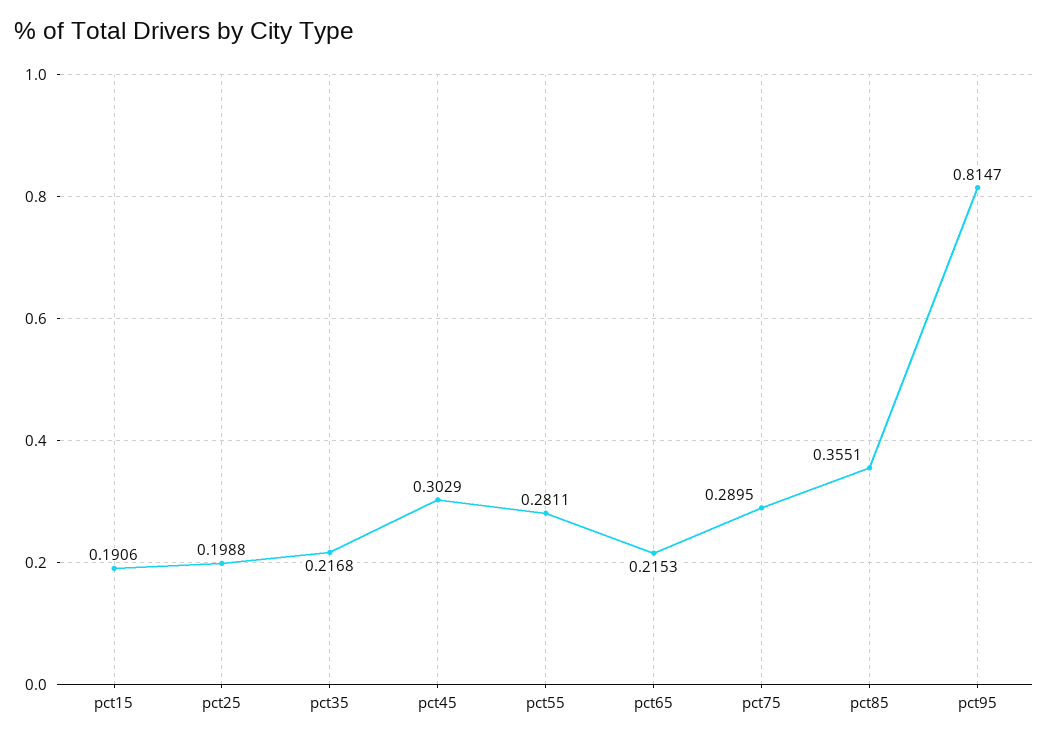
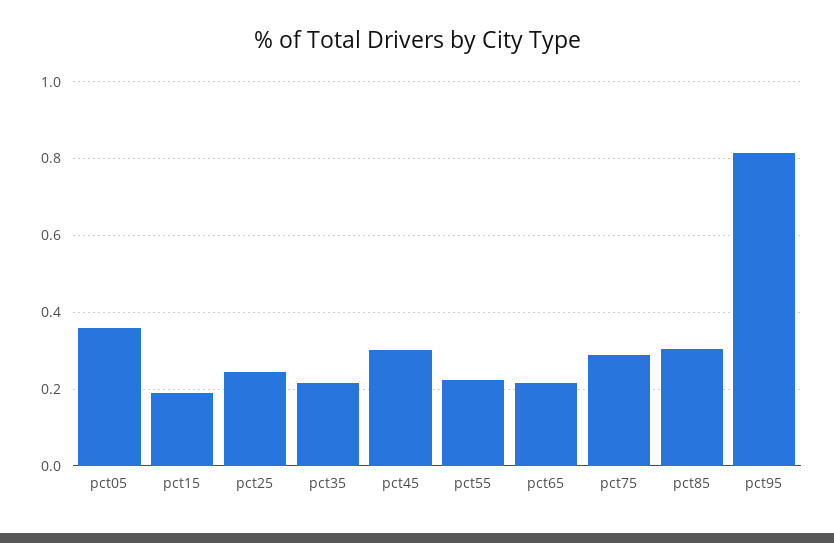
pct25: 0.1988 -> 0.24
pct55: 0.2811 -> 0.22
pct85: 0.3551 -> 0.3
pct05: none -> 0.36

